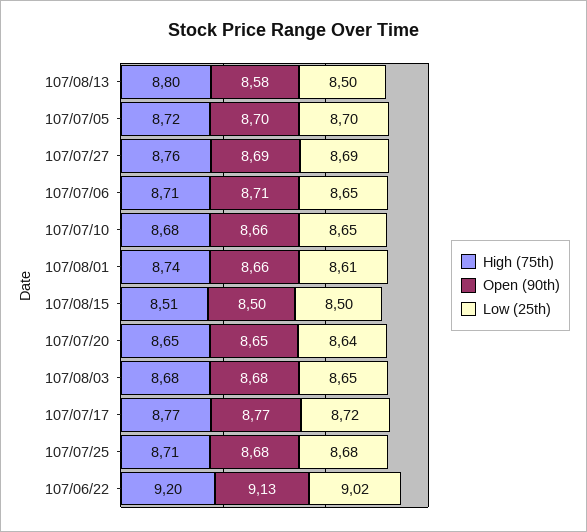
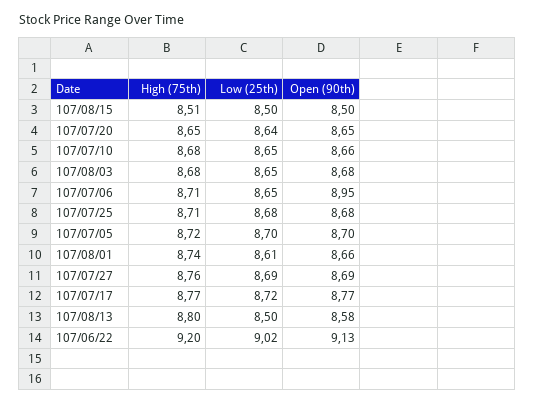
Open (90th), 107/07/06: 8.71 -> 8.95

